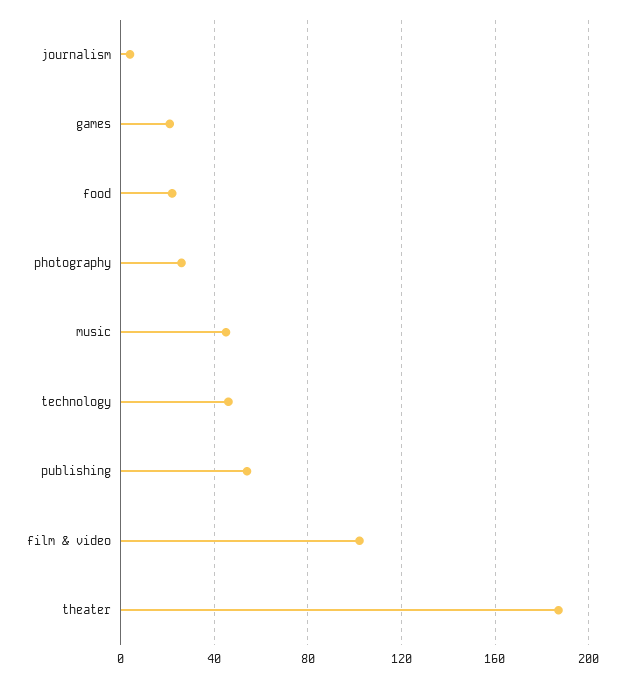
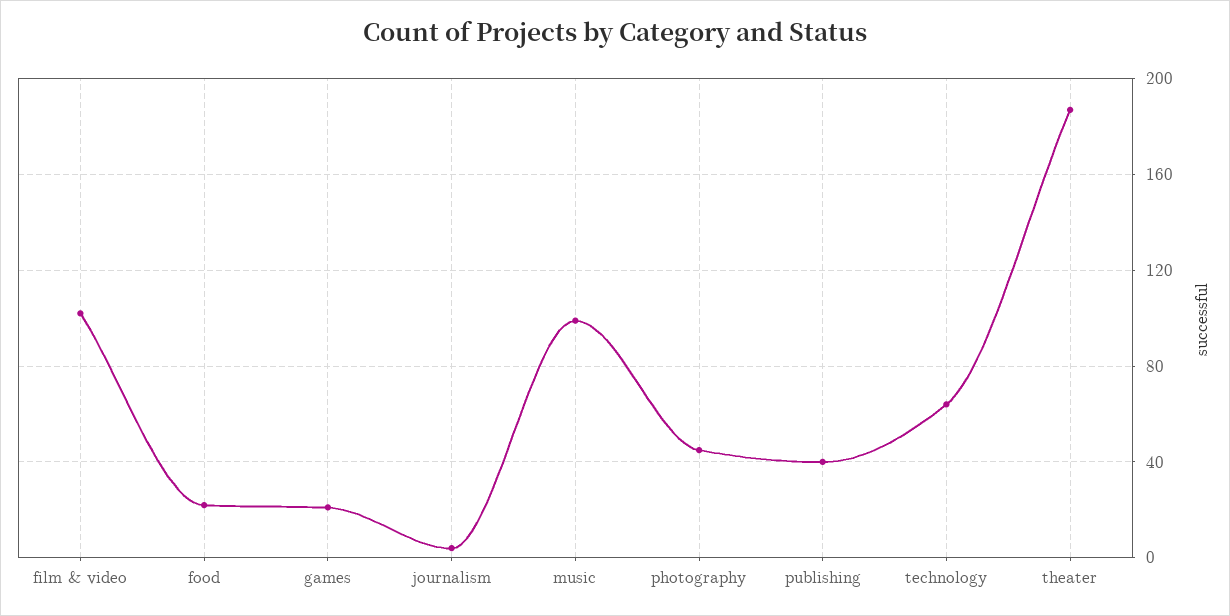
photography: 25 -> 45
music: 45 -> 100
technology: 45 -> 65
publishing: 55 -> 40

